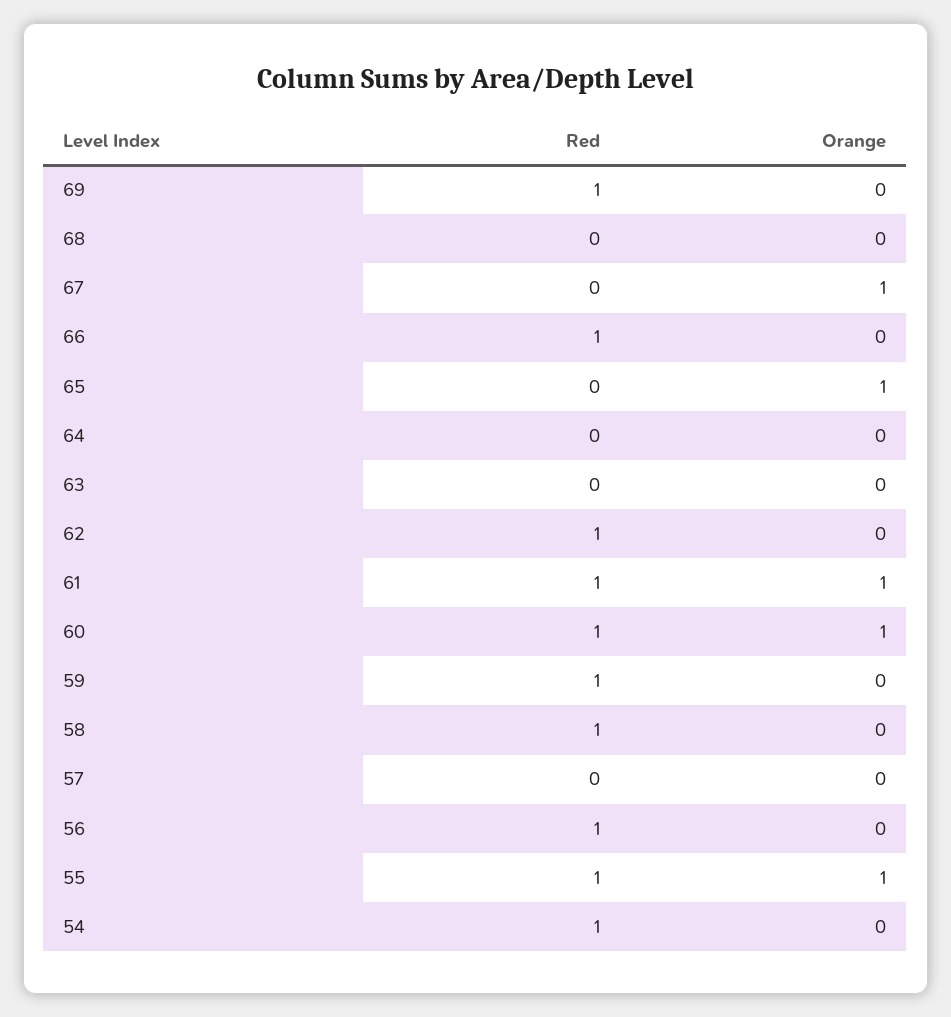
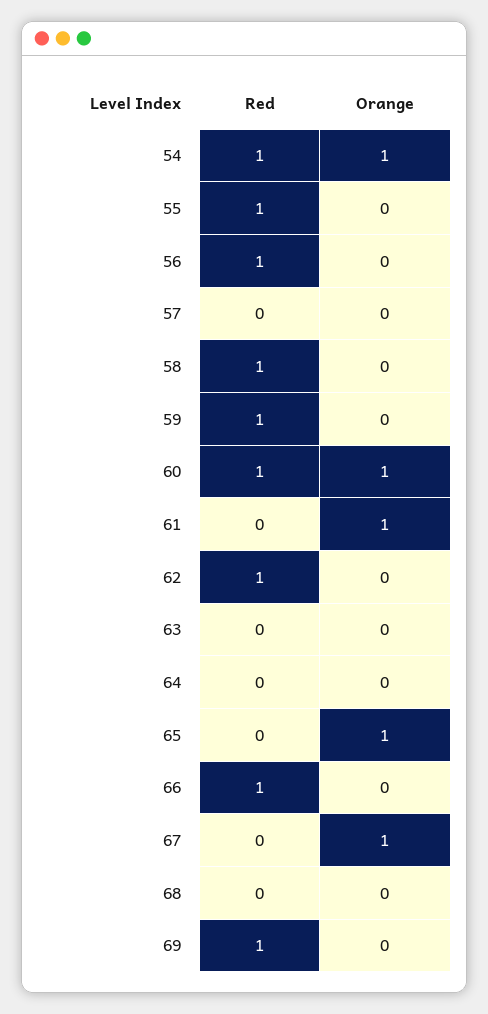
Red, 61: 1 -> 0
Orange, 55: 1 -> 0
Orange, 54: 0 -> 1

